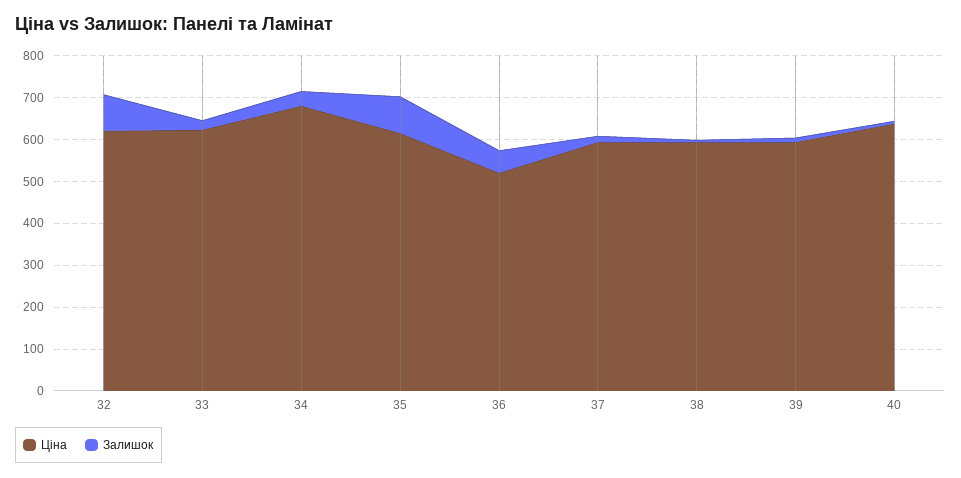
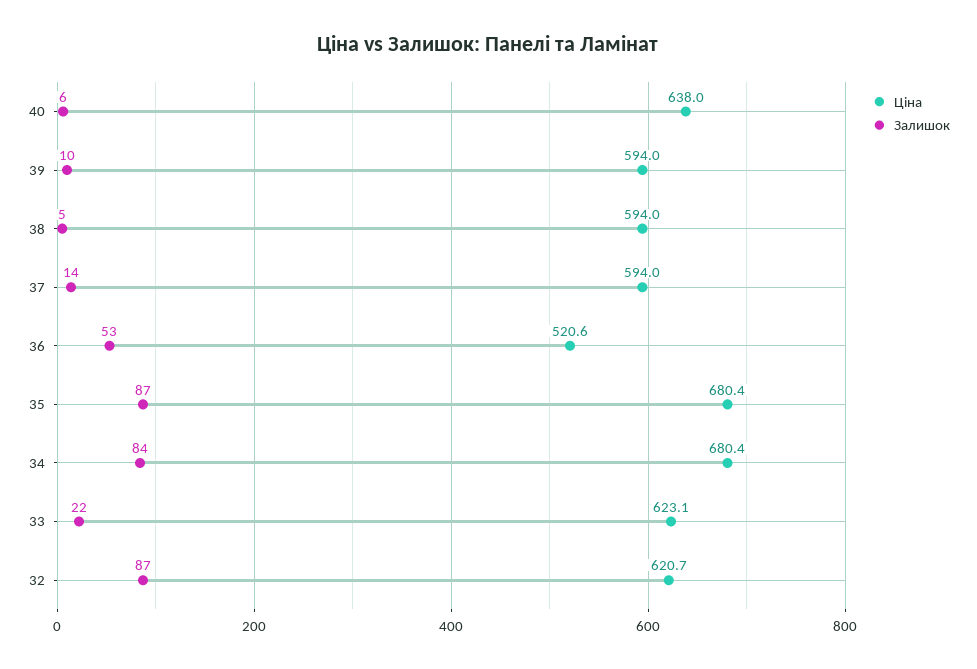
Залишок, 34: 40 -> 84
Ціна, 35: 620 -> 680.4

